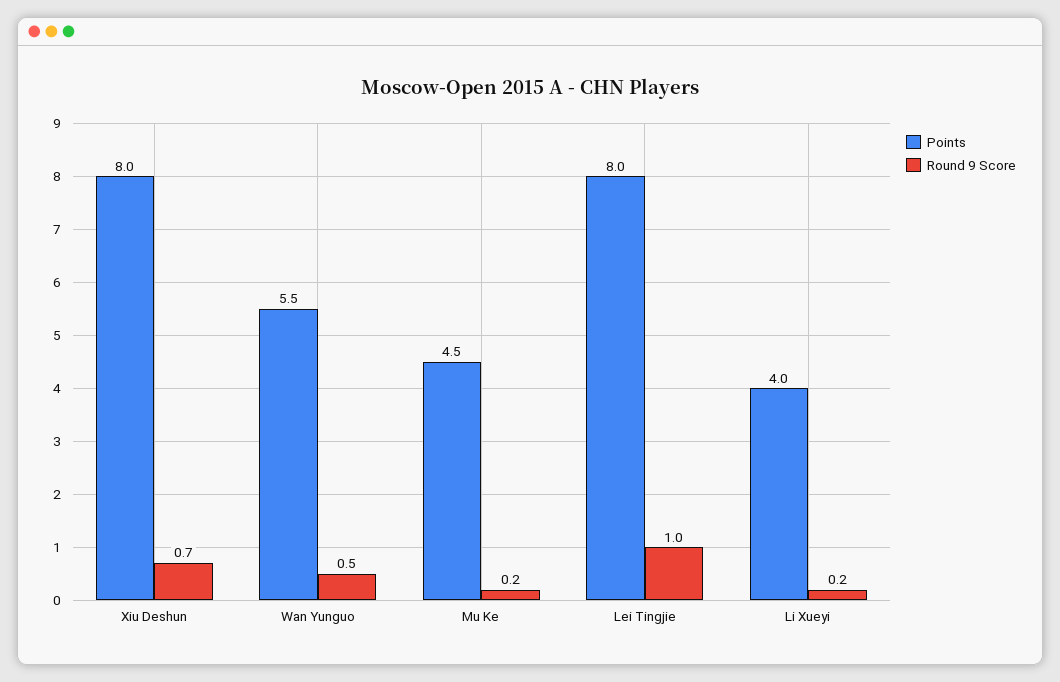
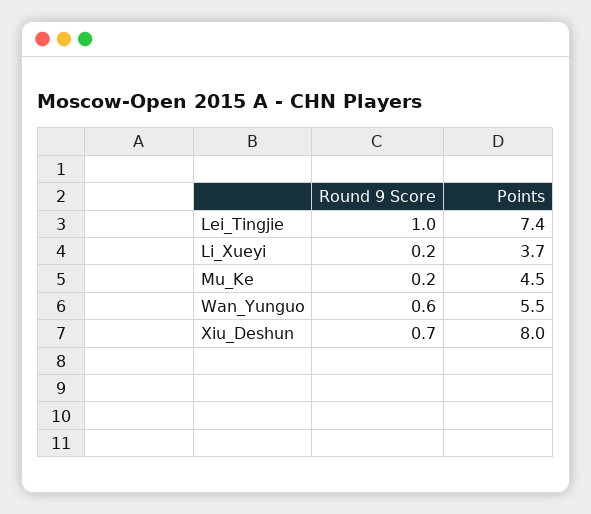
Round 9 Score, Wan Yunguo: 0.5 -> 0.6
Points, Lei Tingjie: 8 -> 7.4
Points, Li Xueyi: 4 -> 3.7

